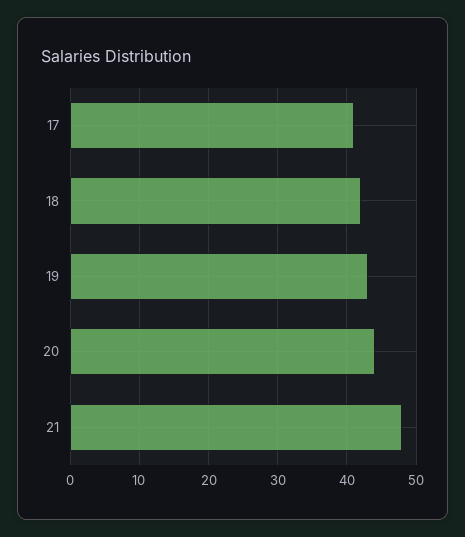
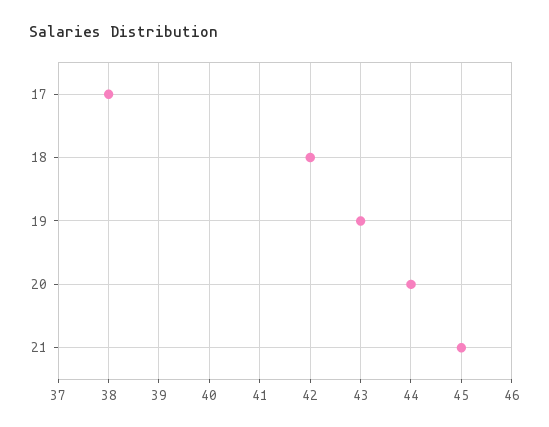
17: 41 -> 38
21: 48 -> 45

